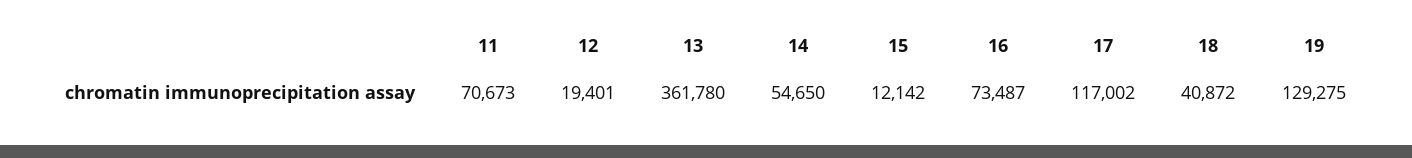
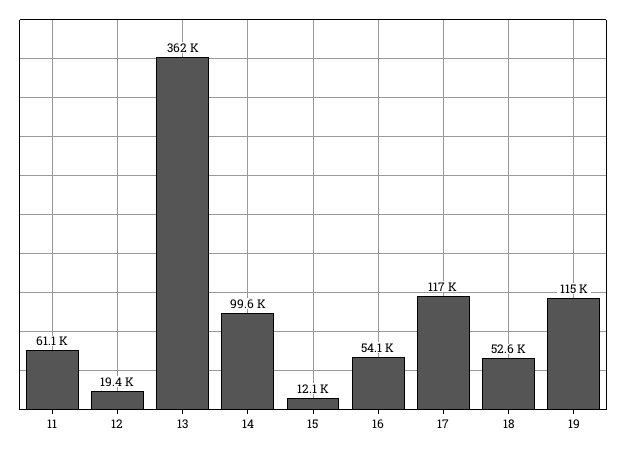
11: 70673 -> 61100
14: 54650 -> 99600
16: 73487 -> 54100
18: 40872 -> 52600
19: 129275 -> 115000

